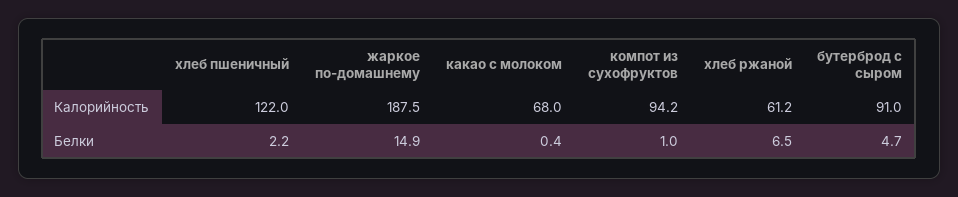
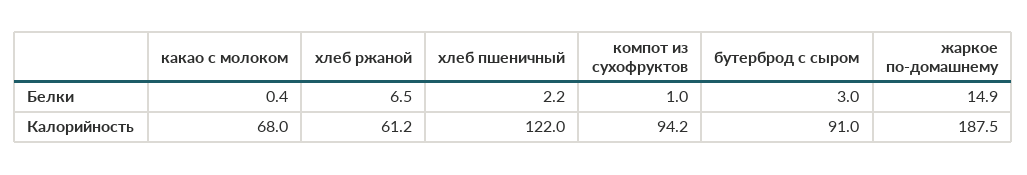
бутерброд с сыром, Белки: 4.7 -> 3

